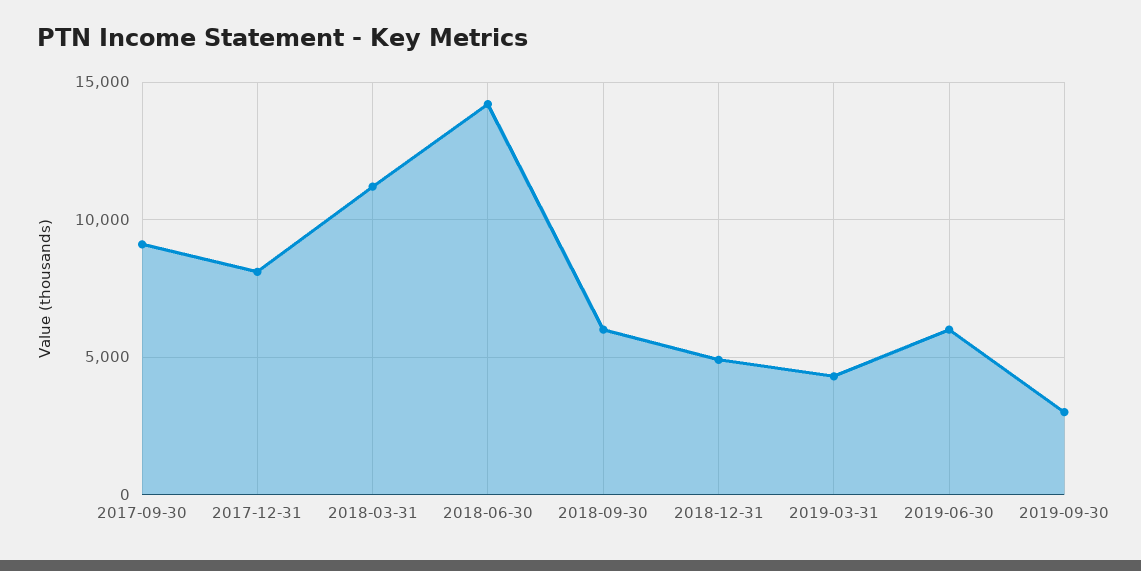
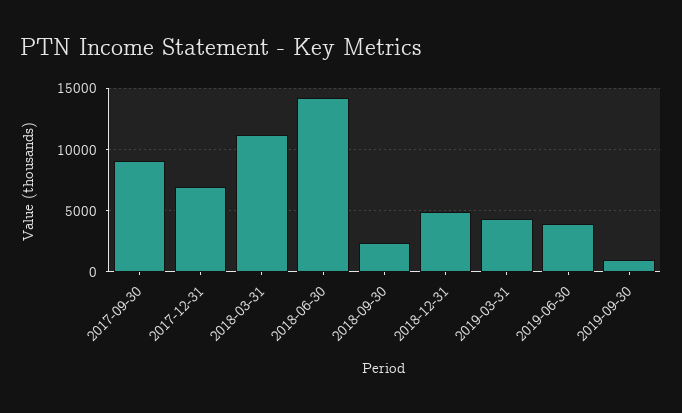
2017-12-31: 8000 -> 7000
2018-09-30: 6000 -> 2500
2019-06-30: 6000 -> 4000
2019-09-30: 3000 -> 1000

